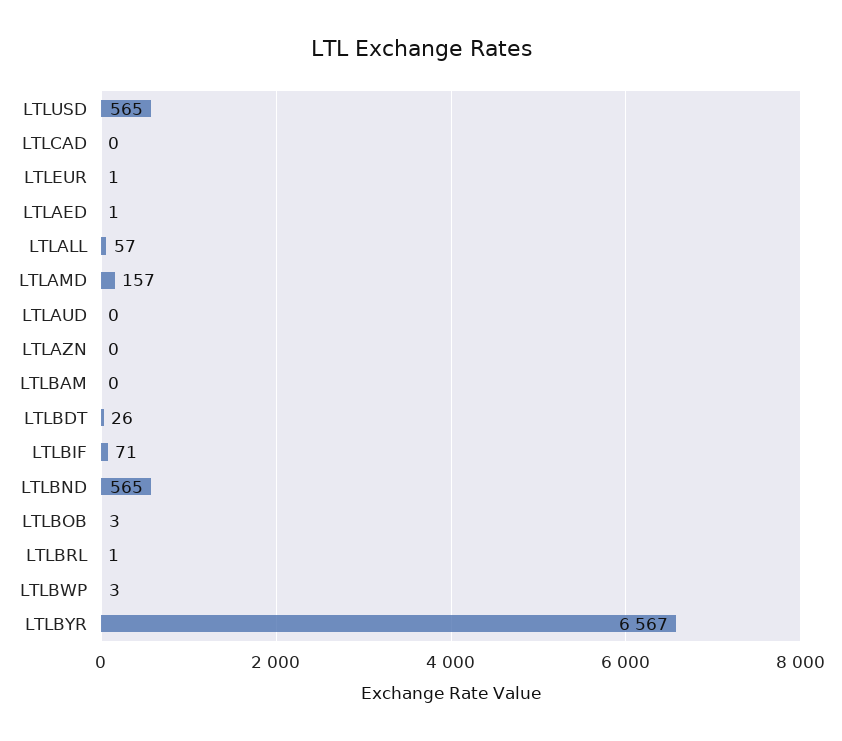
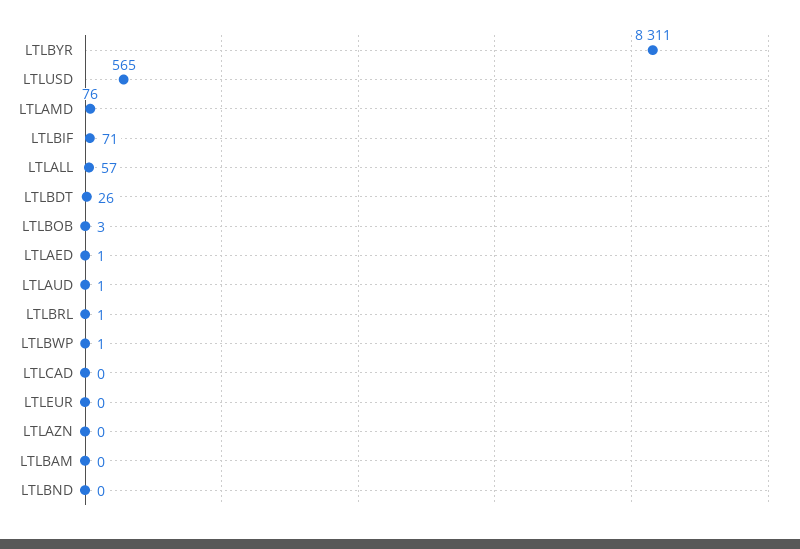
LTLEUR: 1 -> 0
LTLAMD: 157 -> 76
LTLAUD: 0 -> 1
LTLBND: 565 -> 0
LTLBWP: 3 -> 1
LTLBYR: 6567 -> 8311

